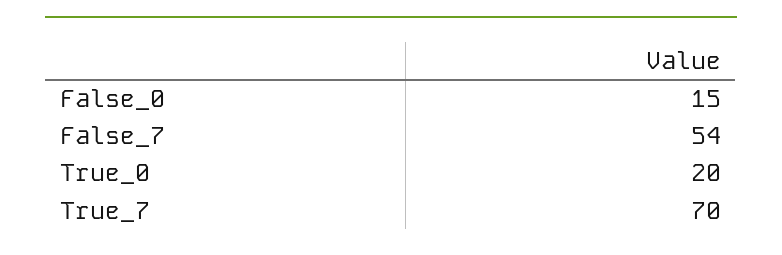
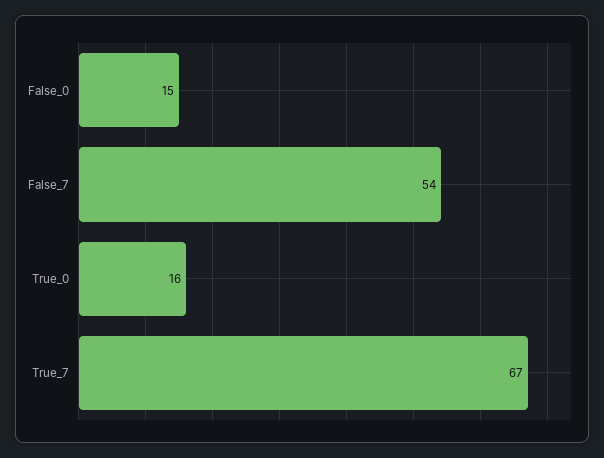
True_0: 20 -> 16
True_7: 70 -> 67

